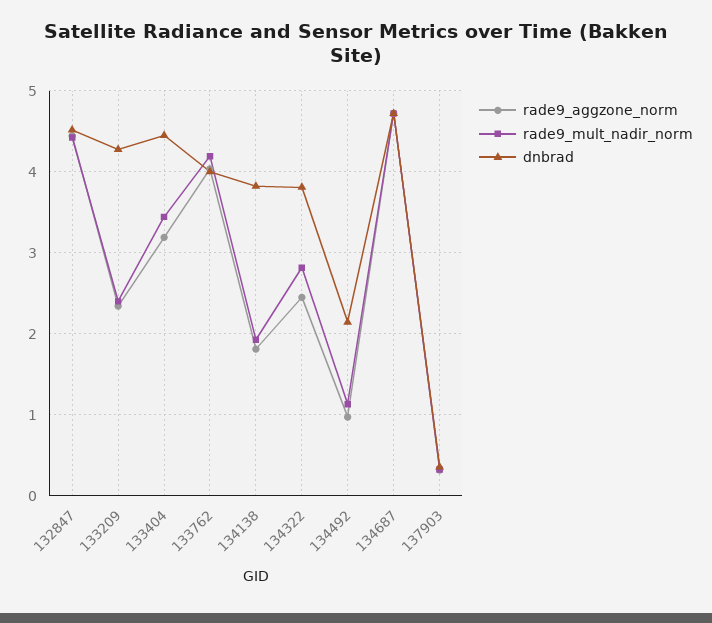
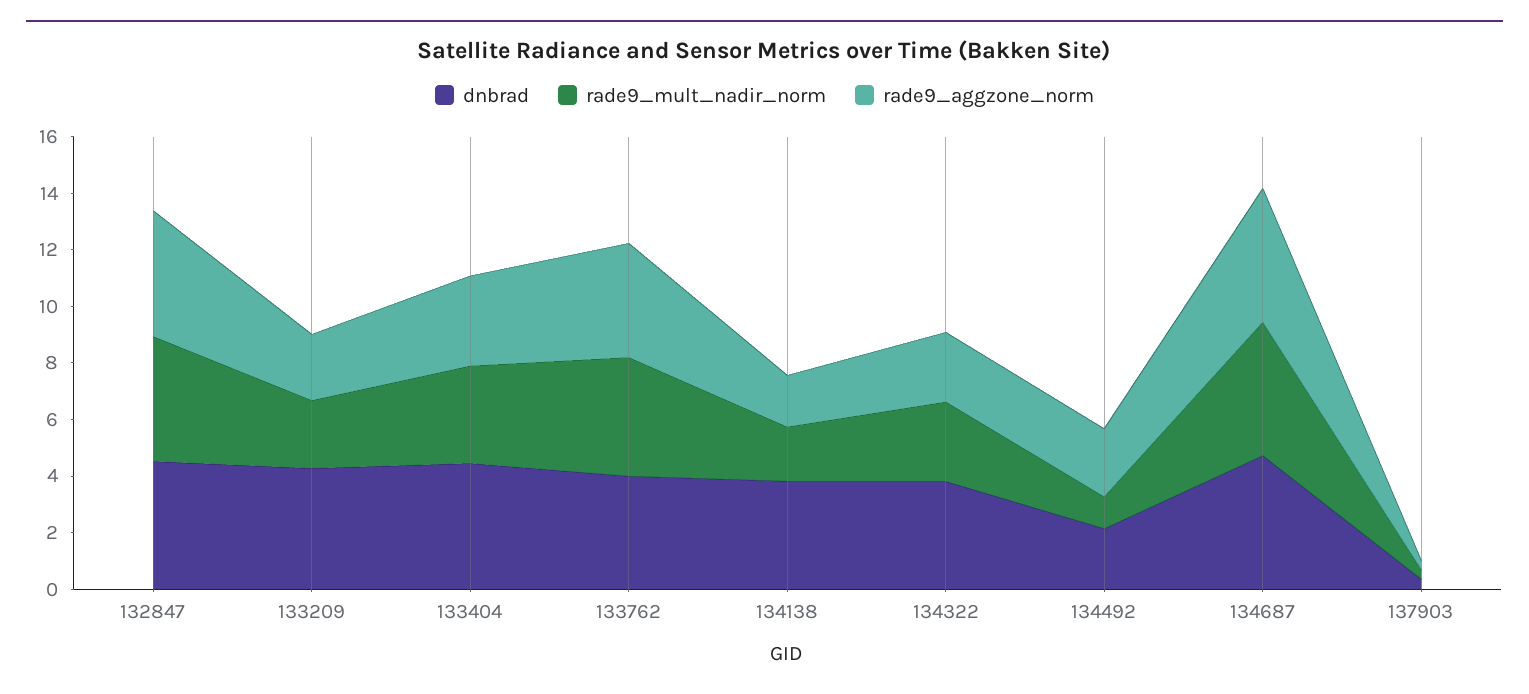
rade9_aggzone_norm, 134492: 1 -> 2.5

